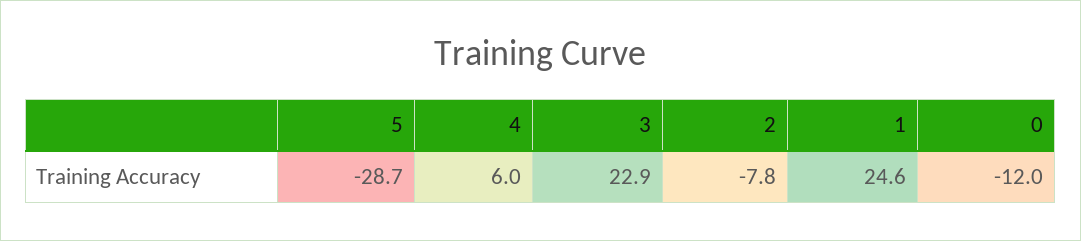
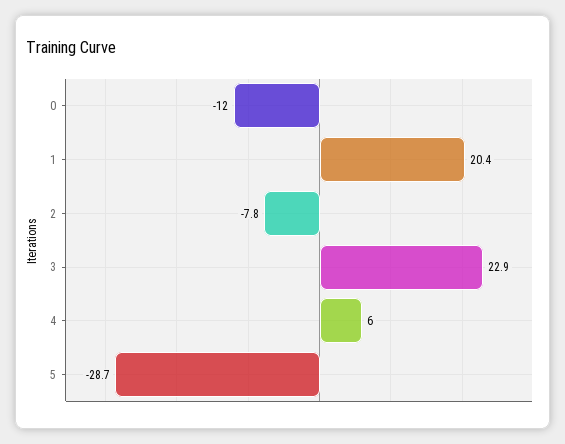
1: 24.6 -> 20.4

